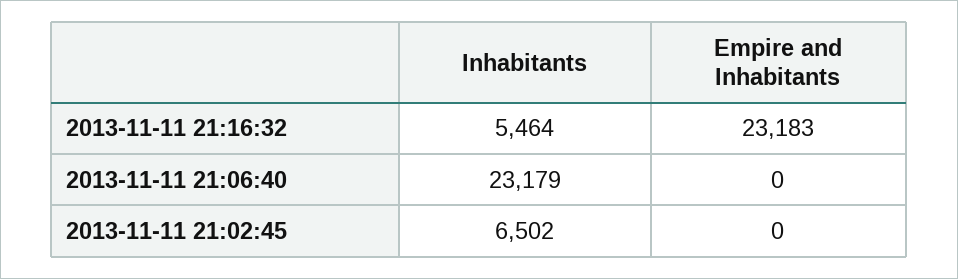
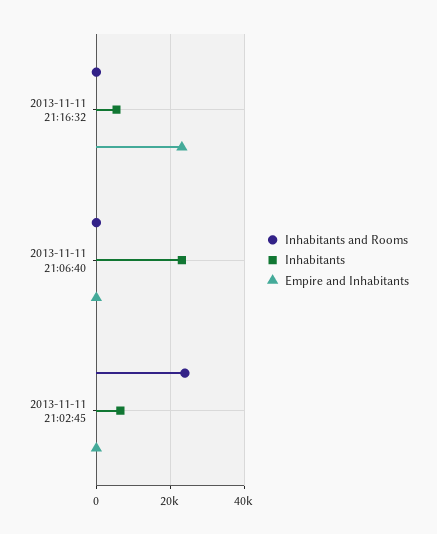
Inhabitants and Rooms, 2013-11-11 21:16:32: none -> 0
Inhabitants and Rooms, 2013-11-11 21:06:40: none -> 0
Inhabitants and Rooms, 2013-11-11 21:02:45: none -> 24000

